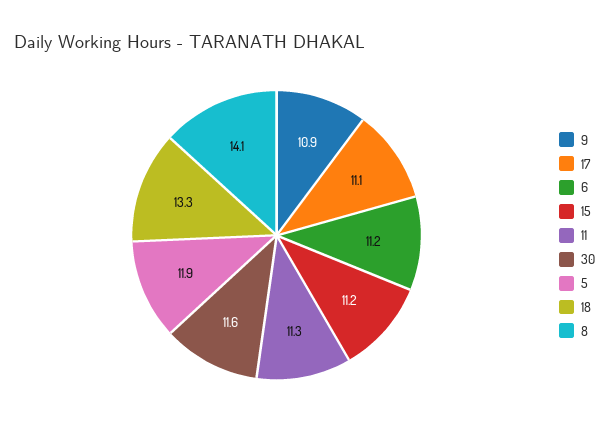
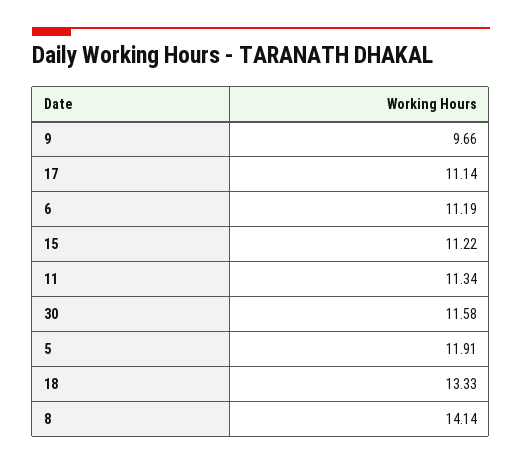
9: 10.9 -> 9.66

